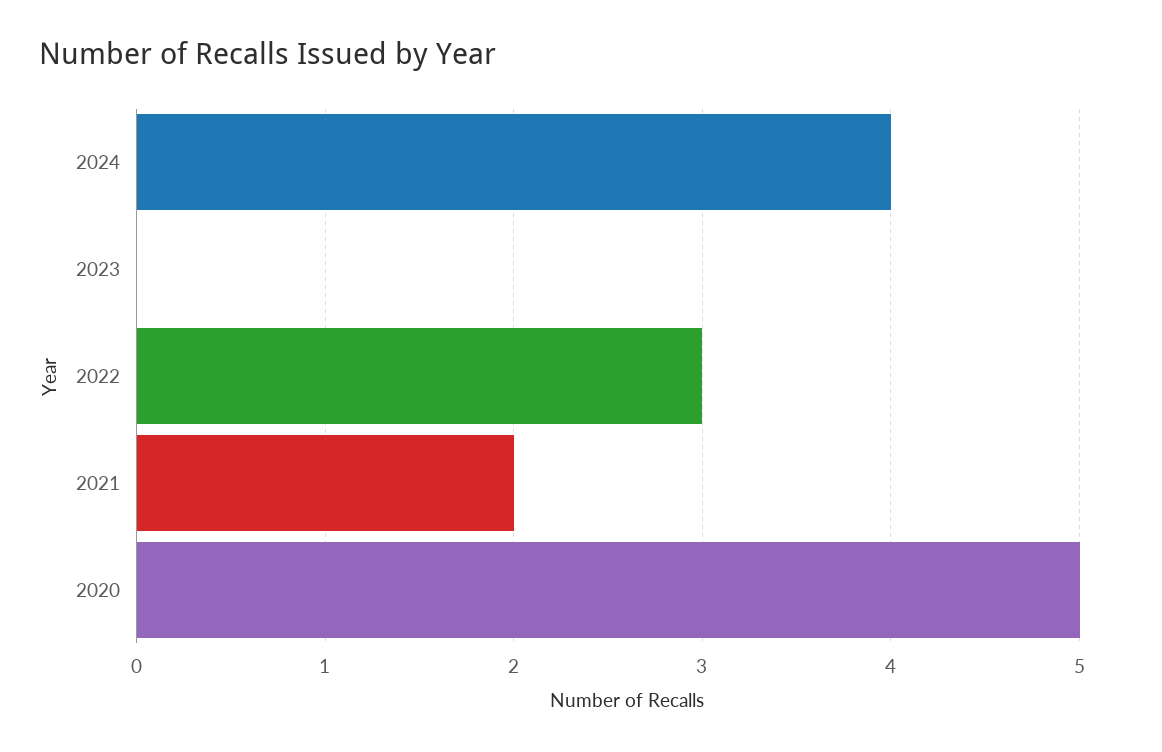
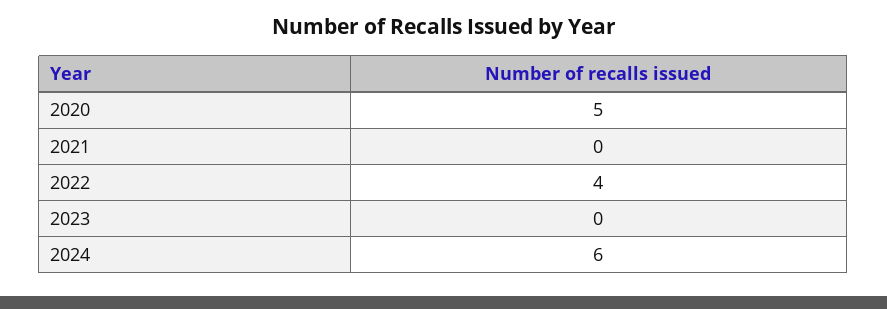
2024: 4 -> 6
2022: 3 -> 4
2021: 2 -> 0

